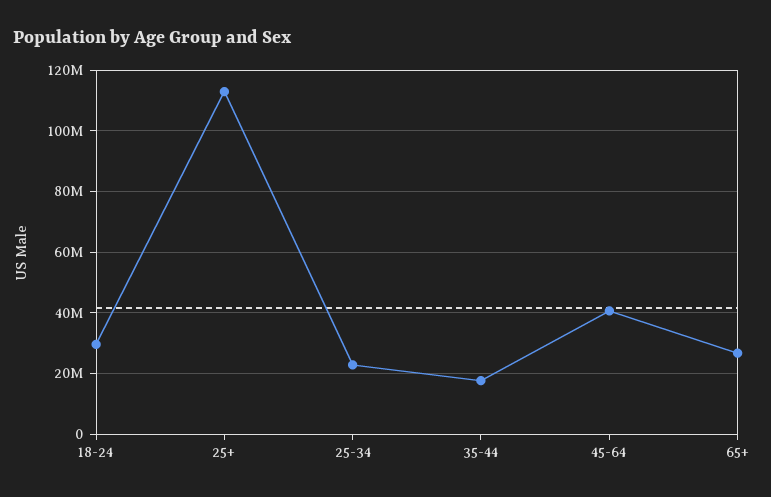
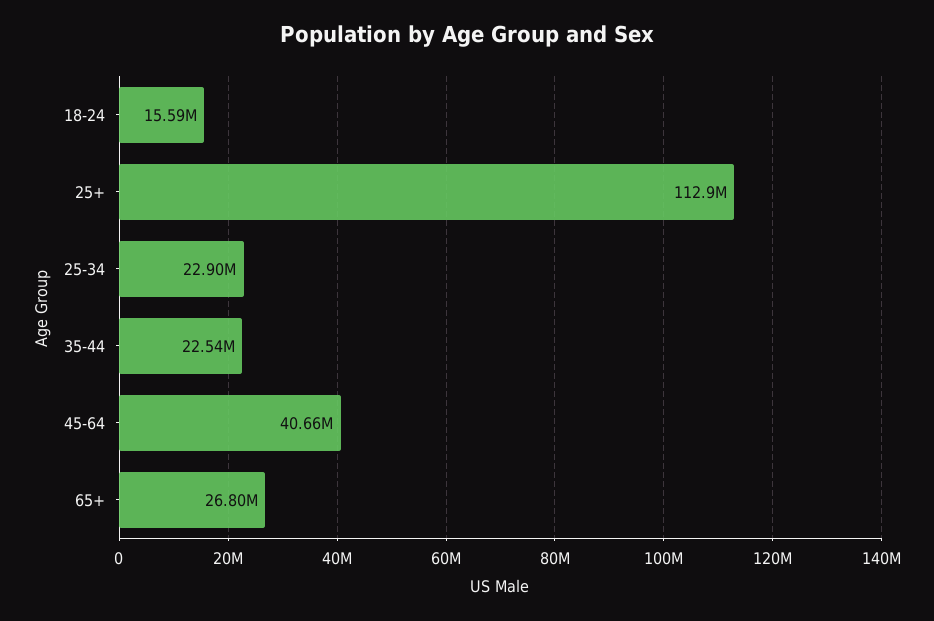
18-24: 30000000 -> 15590000
35-44: 18000000 -> 22540000

